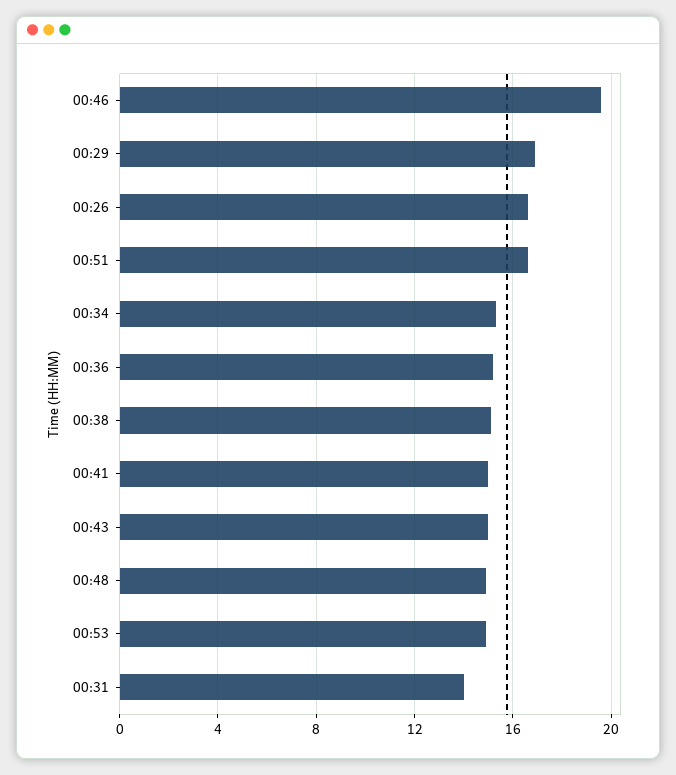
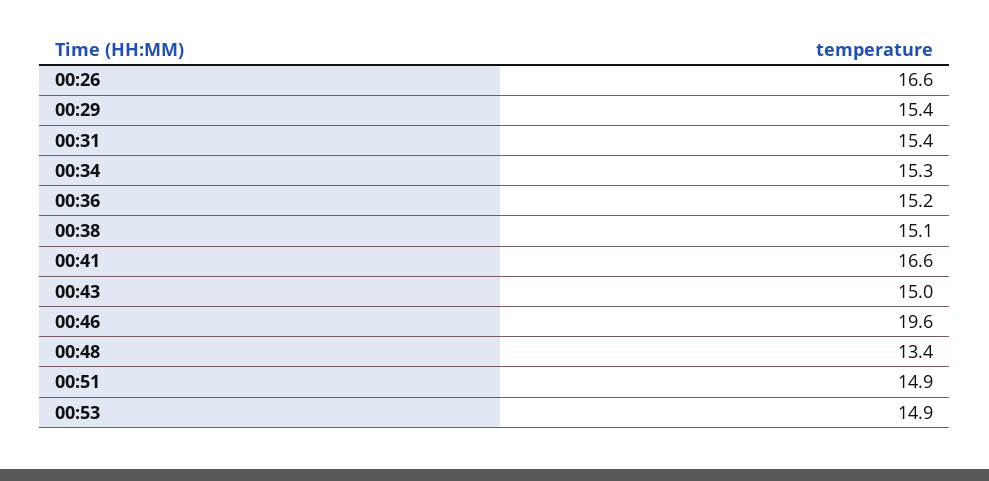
00:29: 17 -> 15.4
00:51: 16.5 -> 14.9
00:41: 15 -> 16.6
00:48: 15 -> 13.4
00:31: 14 -> 15.4

